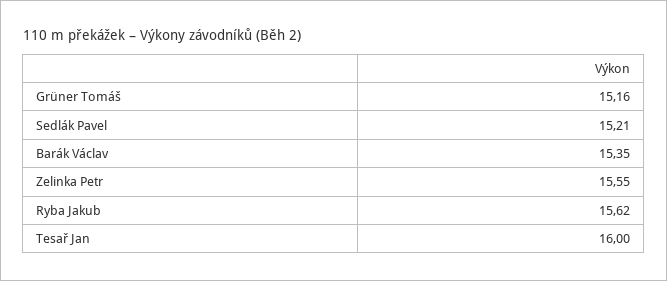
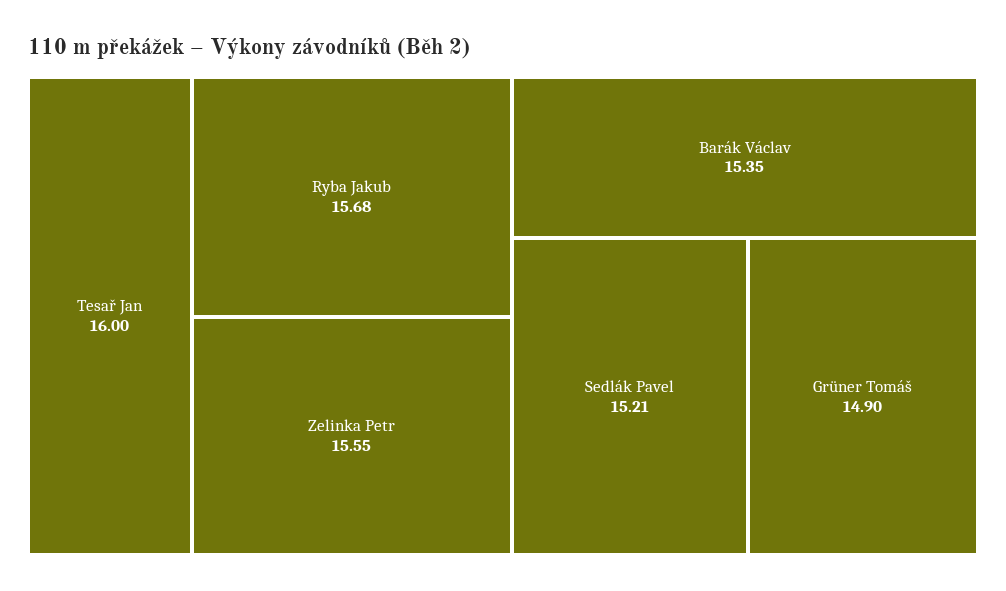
Grüner Tomáš: 15.16 -> 14.9
Ryba Jakub: 15.62 -> 15.68

